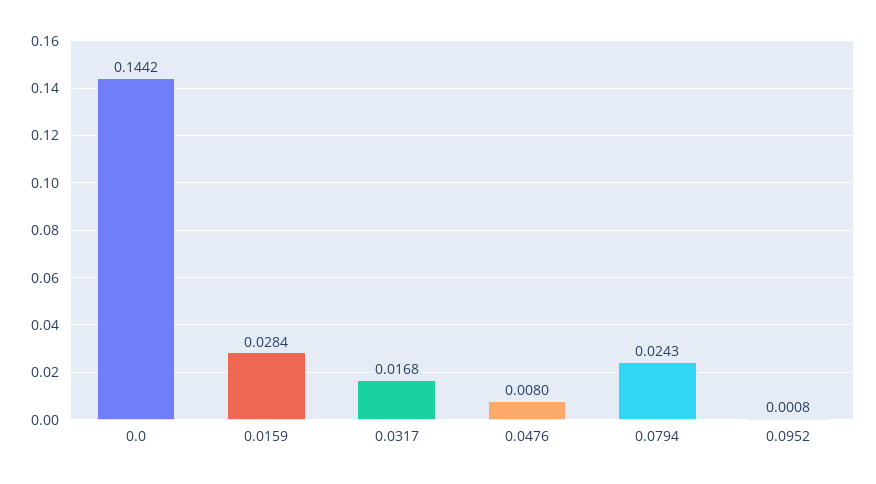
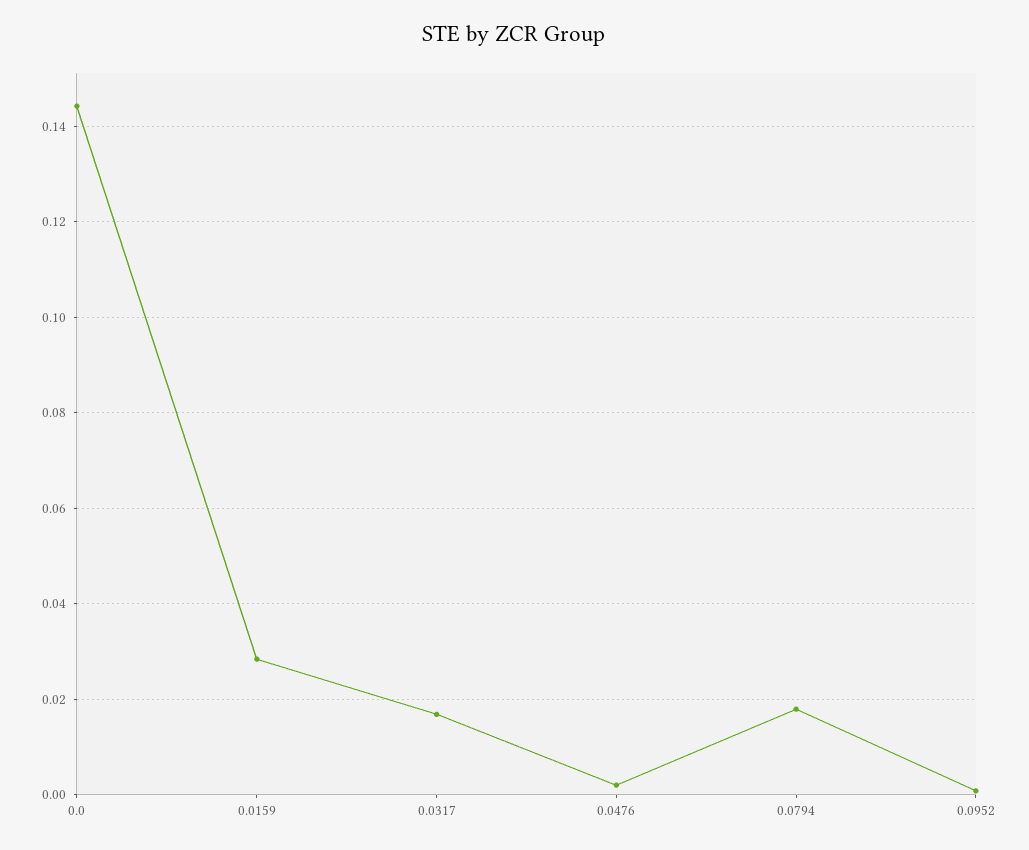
0.0476: 0.008 -> 0.002
0.0794: 0.0243 -> 0.018

